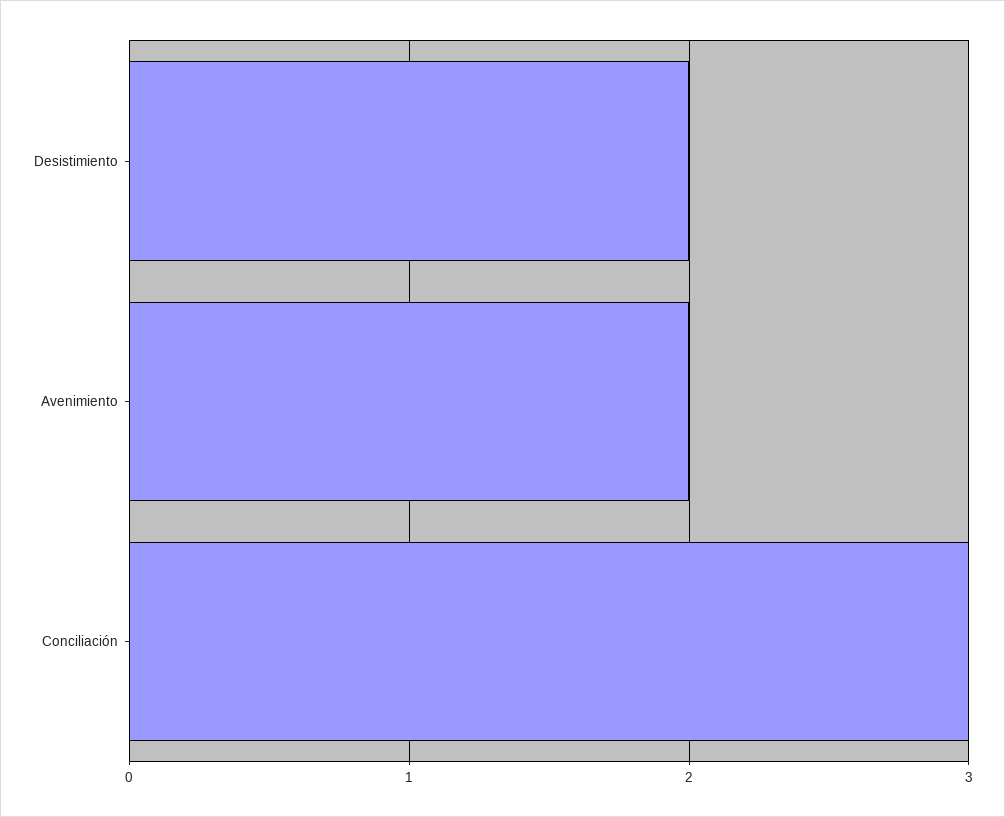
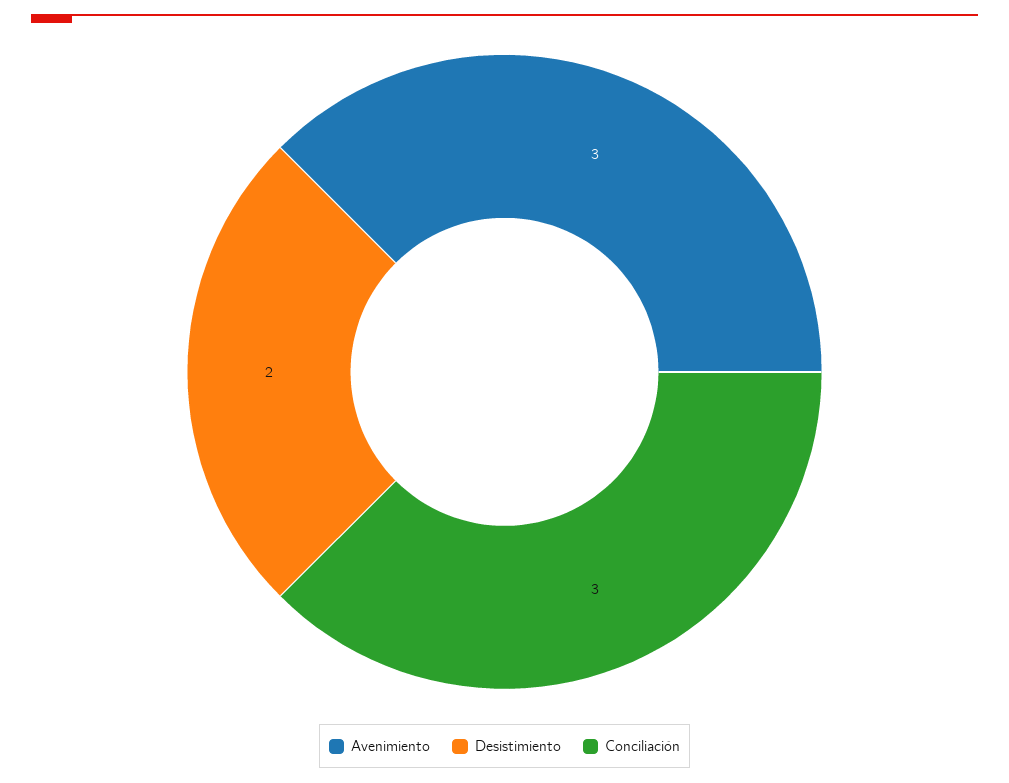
Avenimiento: 2 -> 3

